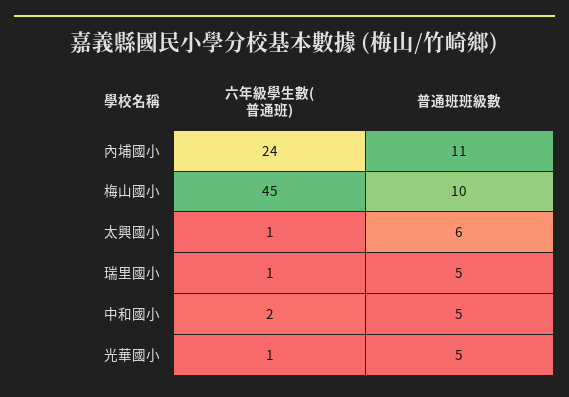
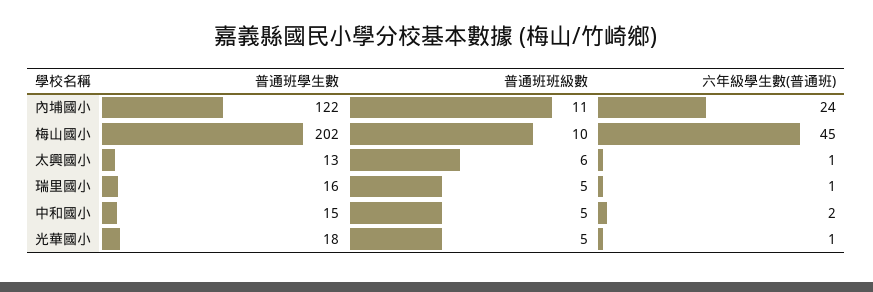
普通班學生數, 內埔國小: none -> 122
普通班學生數, 梅山國小: none -> 202
普通班學生數, 太興國小: none -> 13
普通班學生數, 瑞里國小: none -> 16
普通班學生數, 中和國小: none -> 15
普通班學生數, 光華國小: none -> 18

